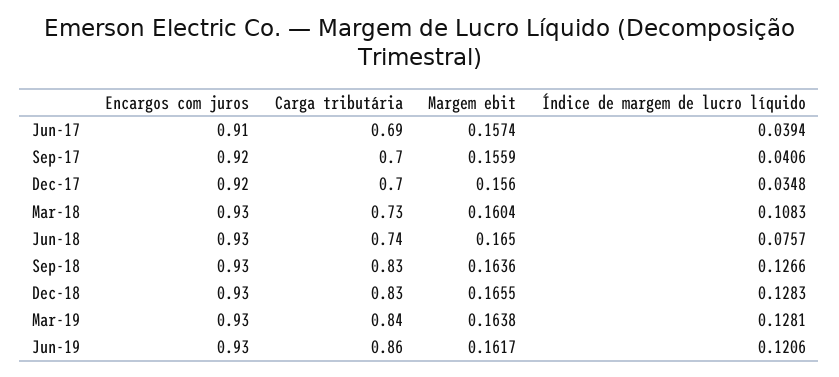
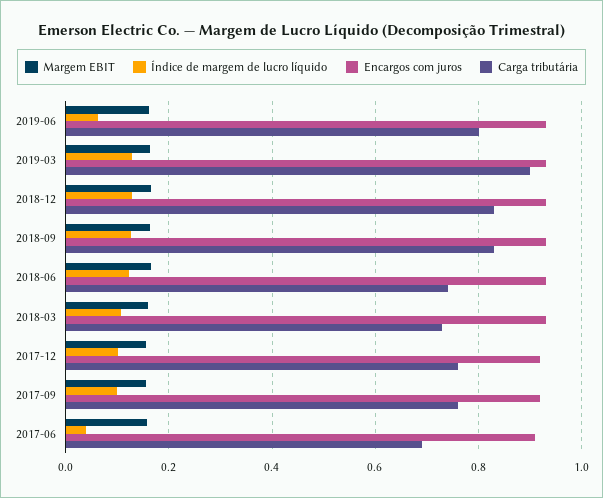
Carga tributária, Sep-17: 0.7 -> 0.76
Índice de margem de lucro líquido, Sep-17: 0.0406 -> 0.1
Carga tributária, Dec-17: 0.7 -> 0.76
Índice de margem de lucro líquido, Dec-17: 0.0348 -> 0.1
Índice de margem de lucro líquido, Jun-18: 0.0757 -> 0.12
Carga tributária, Mar-19: 0.84 -> 0.9
Carga tributária, Jun-19: 0.86 -> 0.8
Índice de margem de lucro líquido, Jun-19: 0.1206 -> 0.06

